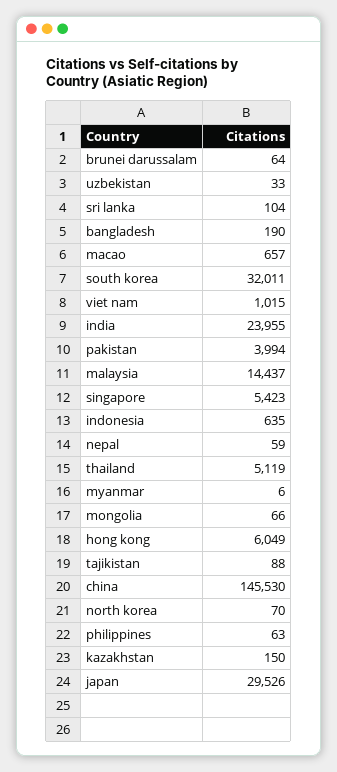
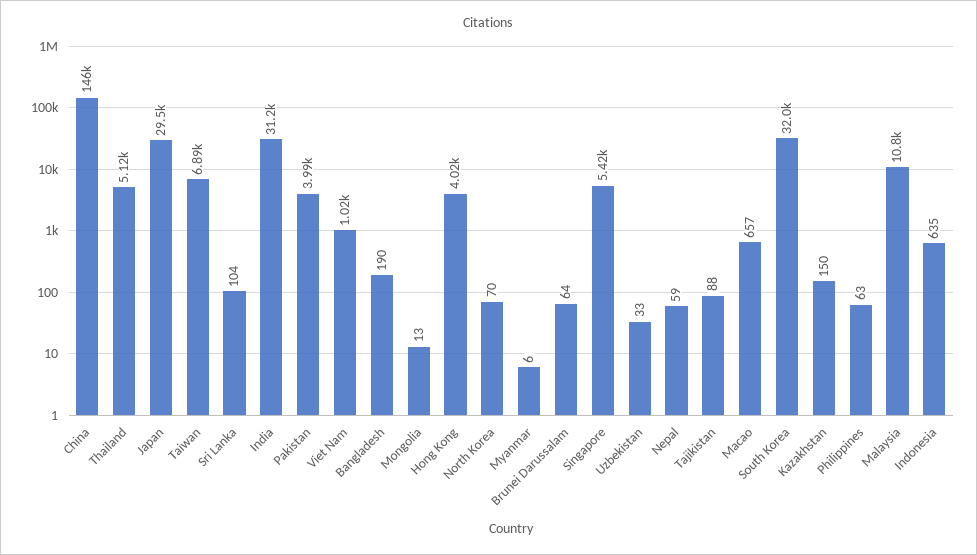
india: 23955 -> 31200
malaysia: 14437 -> 10800
mongolia: 66 -> 13
hong kong: 6049 -> 4020
Taiwan: none -> 6890

